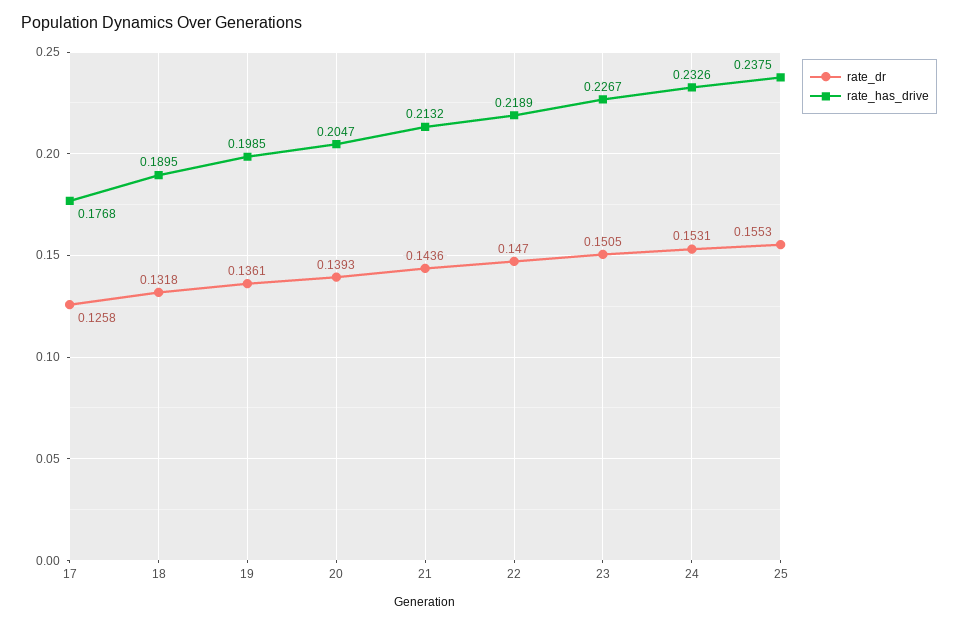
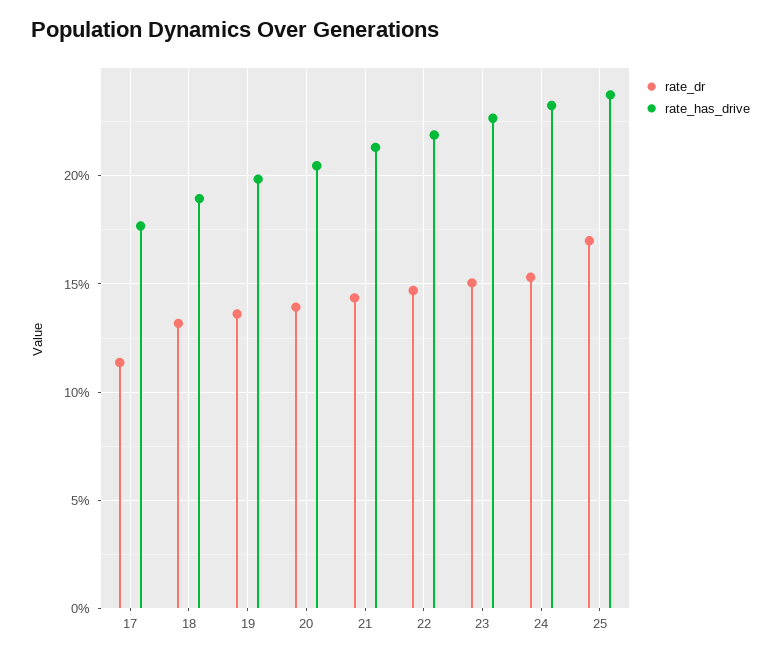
rate_dr, 17: 0.1258 -> 0.115
rate_dr, 25: 0.1553 -> 0.17

